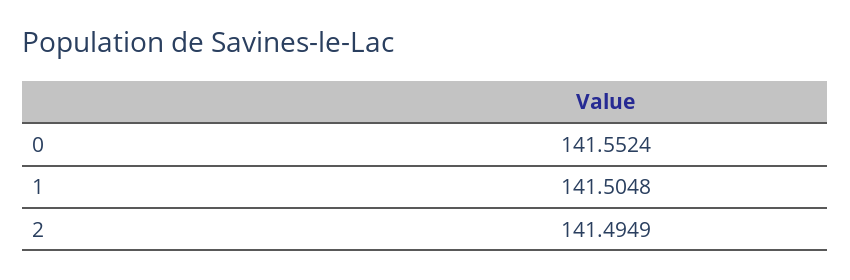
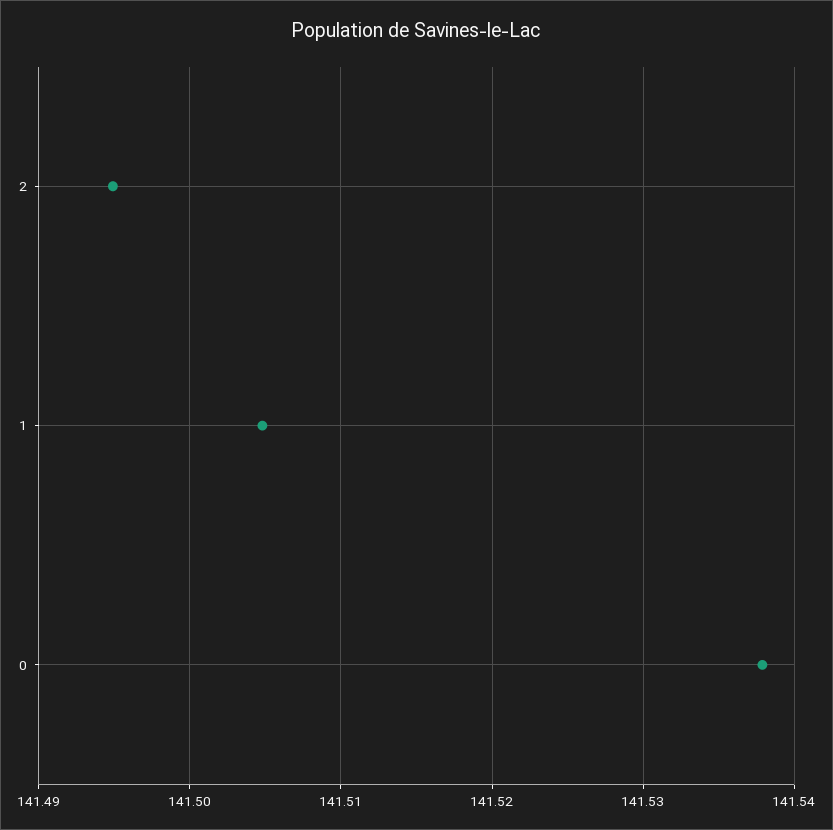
0: 141.5524 -> 141.538

